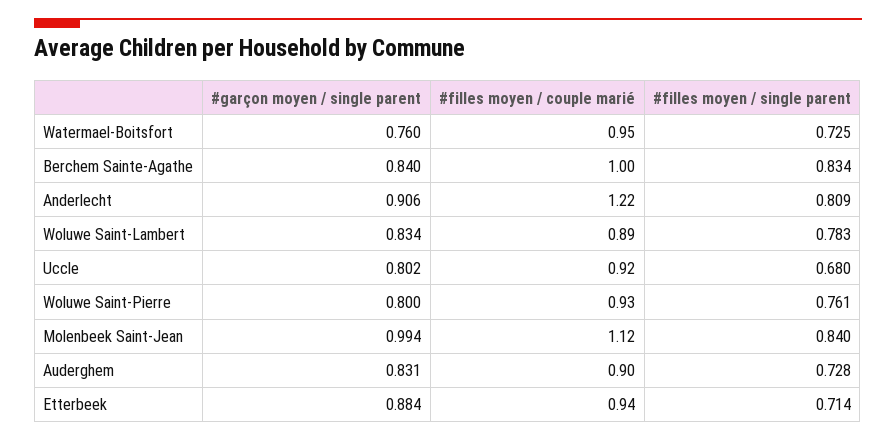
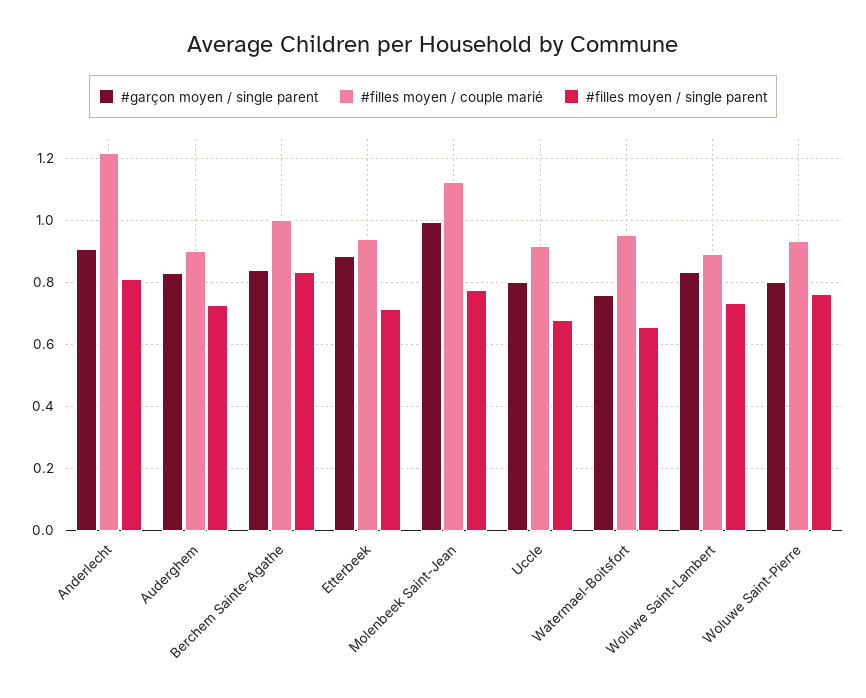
#filles moyen / single parent, Watermael-Boitsfort: 0.725 -> 0.66
#filles moyen / single parent, Woluwe Saint-Lambert: 0.783 -> 0.74
#filles moyen / single parent, Molenbeek Saint-Jean: 0.84 -> 0.78

